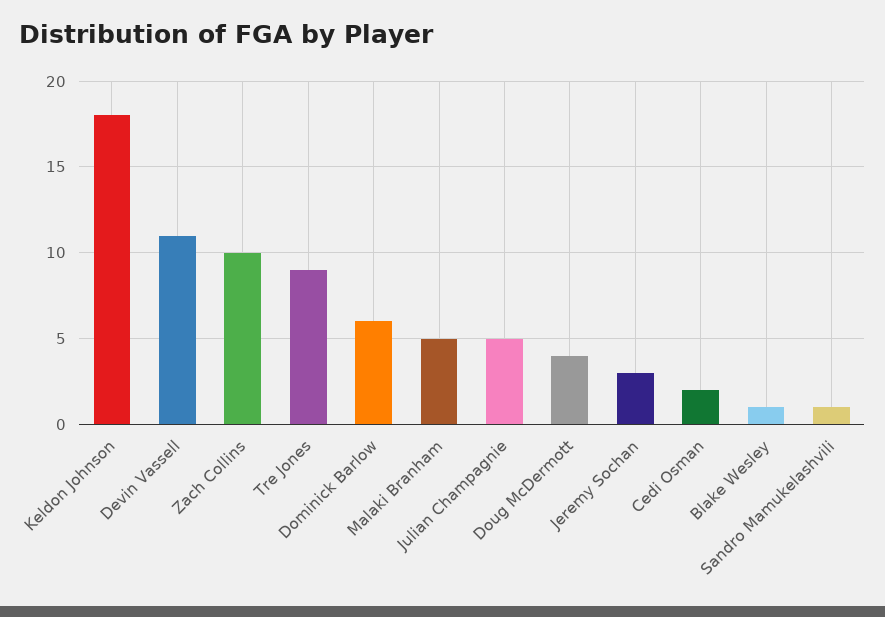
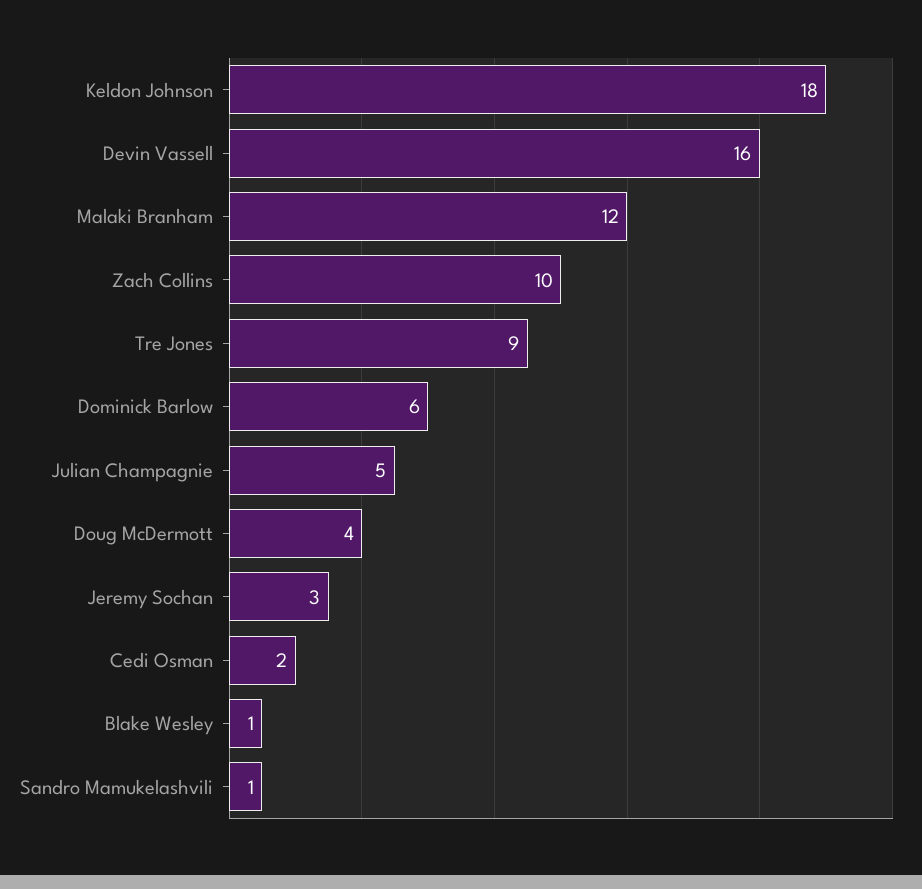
Devin Vassell: 11 -> 16
Malaki Branham: 5 -> 12

